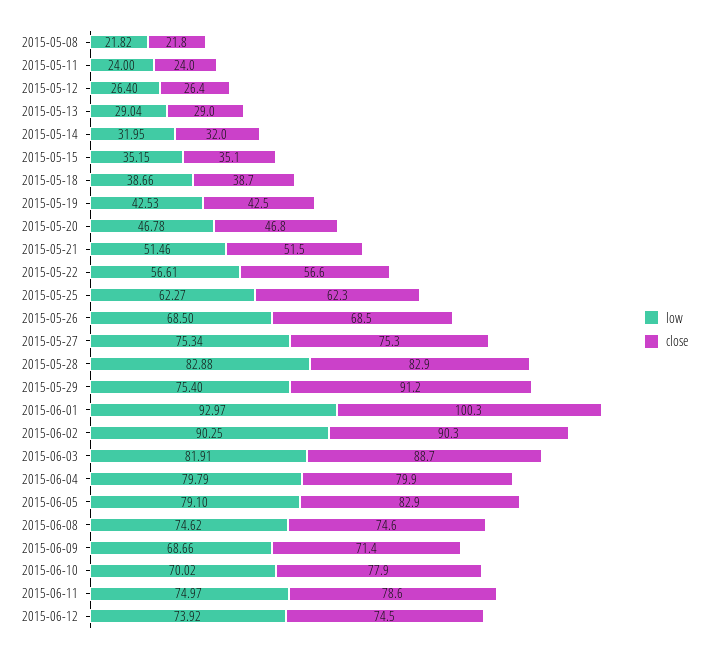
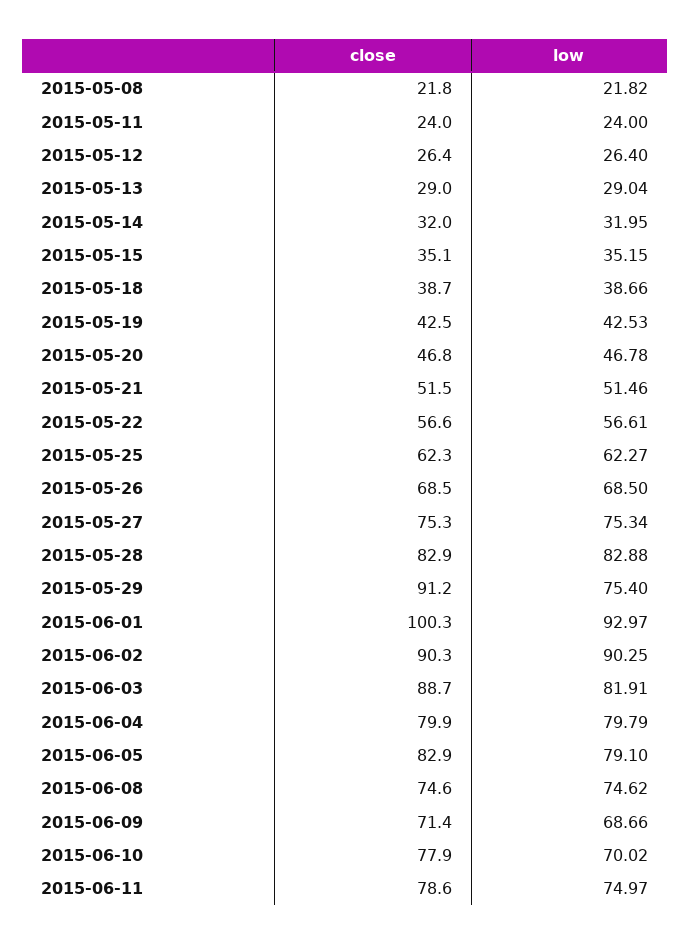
low, 2015-06-12: 73.92 -> none
close, 2015-06-12: 74.5 -> none

